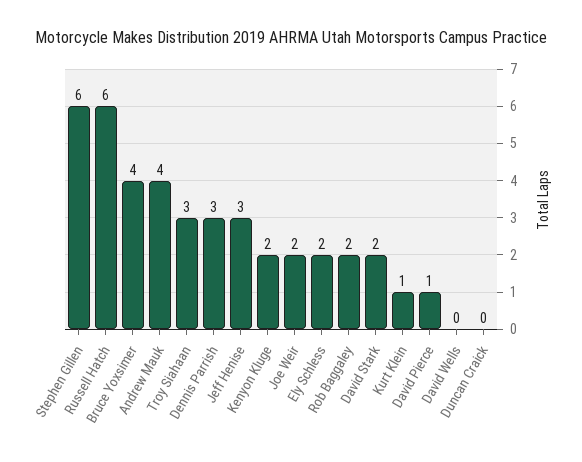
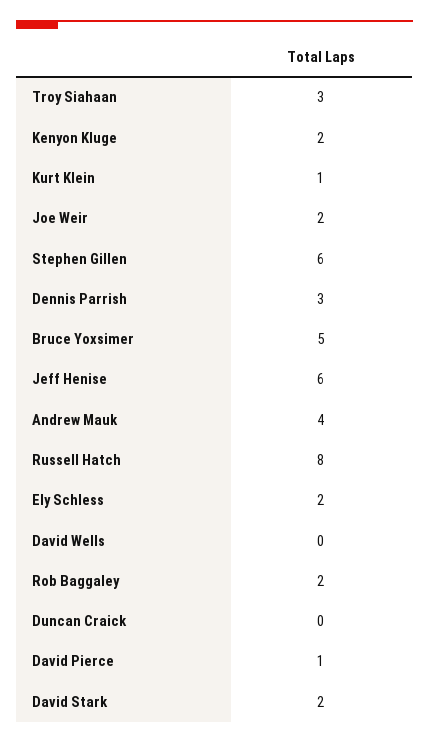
Russell Hatch: 6 -> 8
Bruce Yoxsimer: 4 -> 5
Jeff Henise: 3 -> 6

